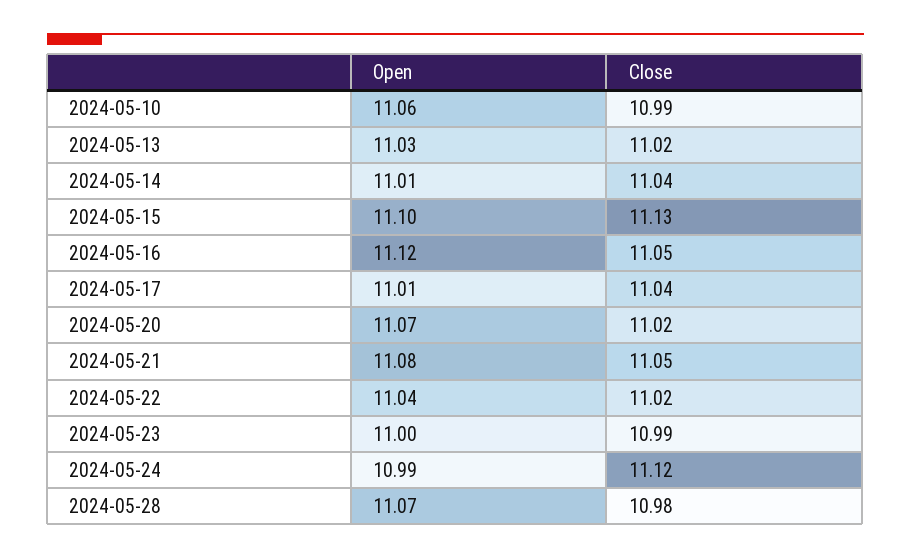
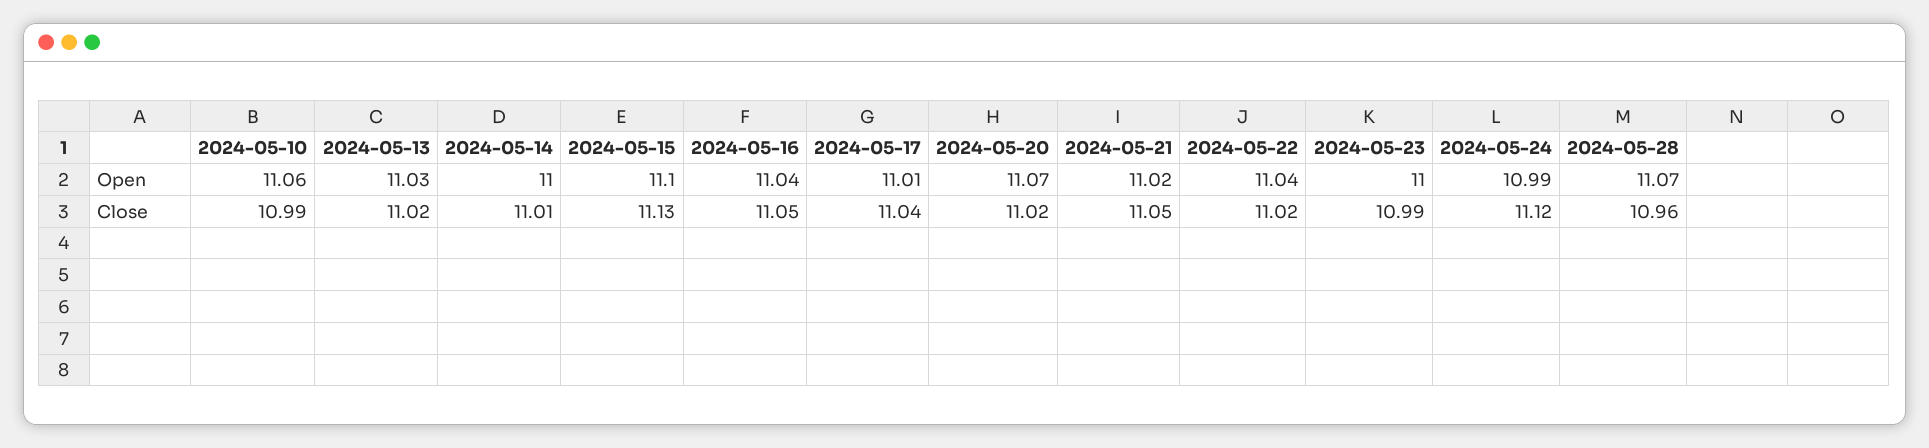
Open, 2024-05-14: 11.01 -> 11
Close, 2024-05-14: 11.04 -> 11.01
Open, 2024-05-16: 11.12 -> 11.04
Open, 2024-05-21: 11.08 -> 11.02
Close, 2024-05-28: 10.98 -> 10.96

